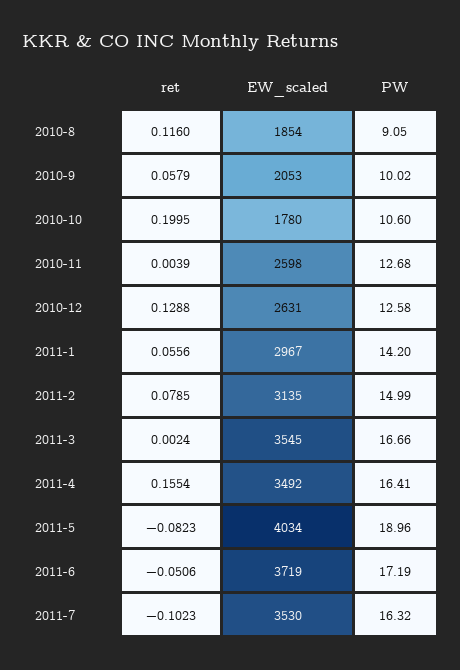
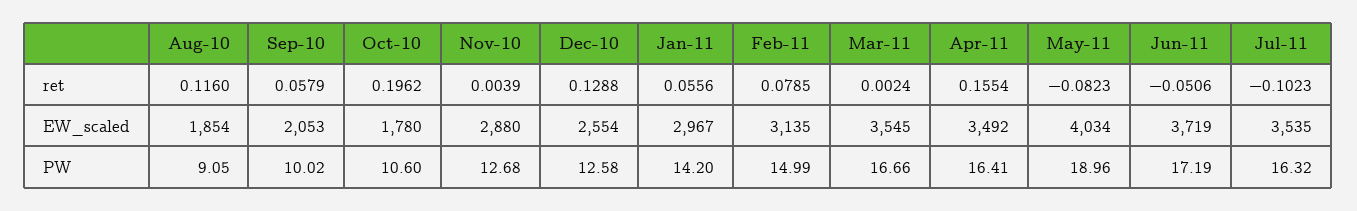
ret, 2010-10: 0.1995 -> 0.1962
EW_scaled, 2010-11: 2598 -> 2880
EW_scaled, 2010-12: 2631 -> 2554
EW_scaled, 2011-7: 3530 -> 3535

